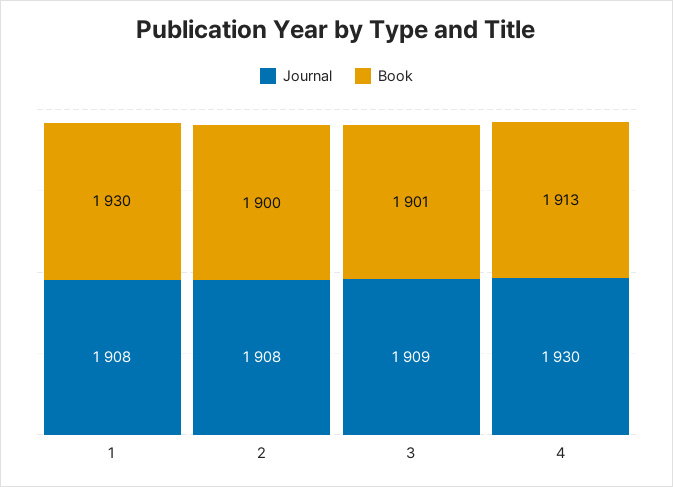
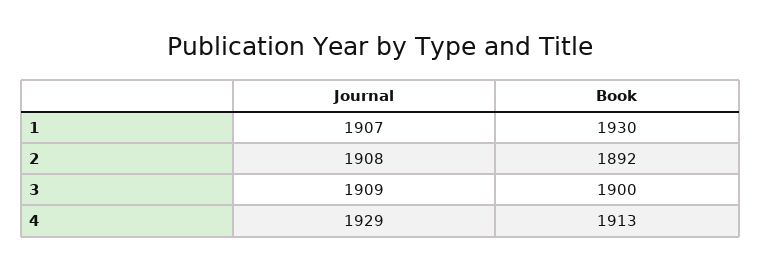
Journal, 1: 1908 -> 1907
Book, 2: 1900 -> 1892
Book, 3: 1901 -> 1900
Journal, 4: 1930 -> 1929

